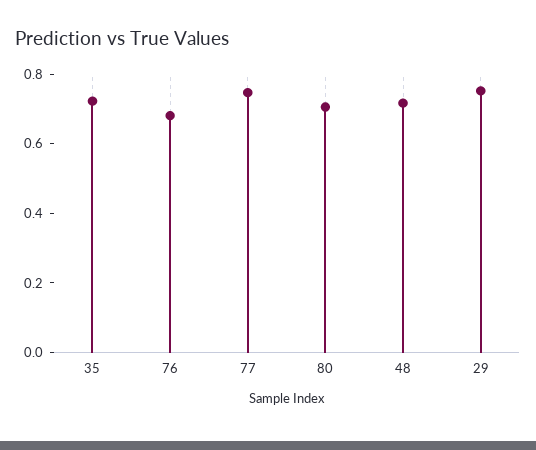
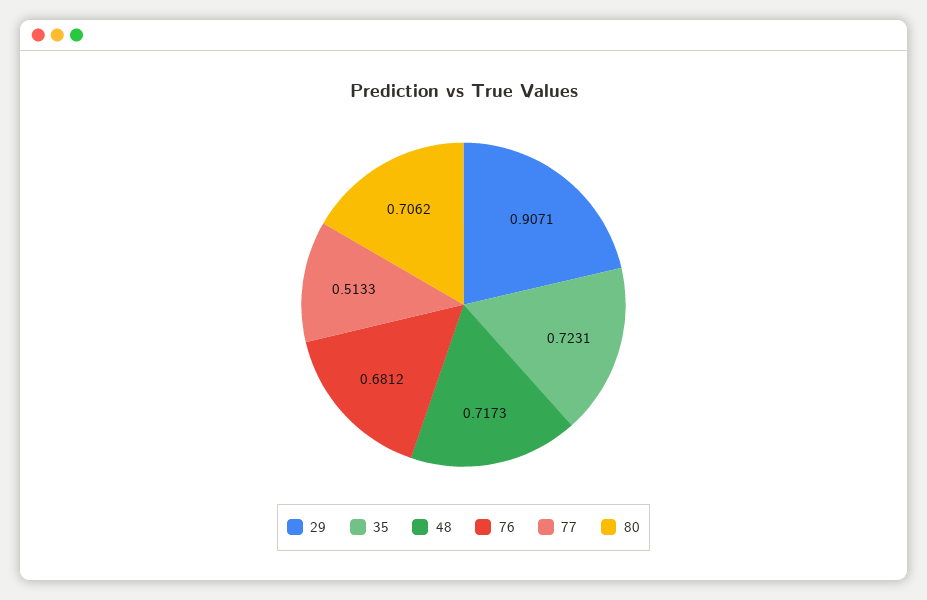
77: 0.75 -> 0.5133
29: 0.75 -> 0.9071

